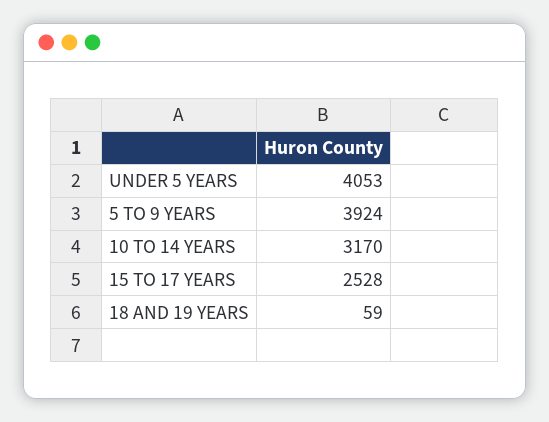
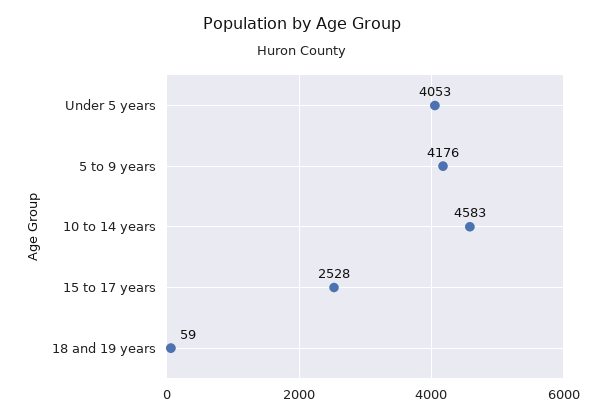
5 TO 9 YEARS: 3924 -> 4176
10 TO 14 YEARS: 3170 -> 4583

